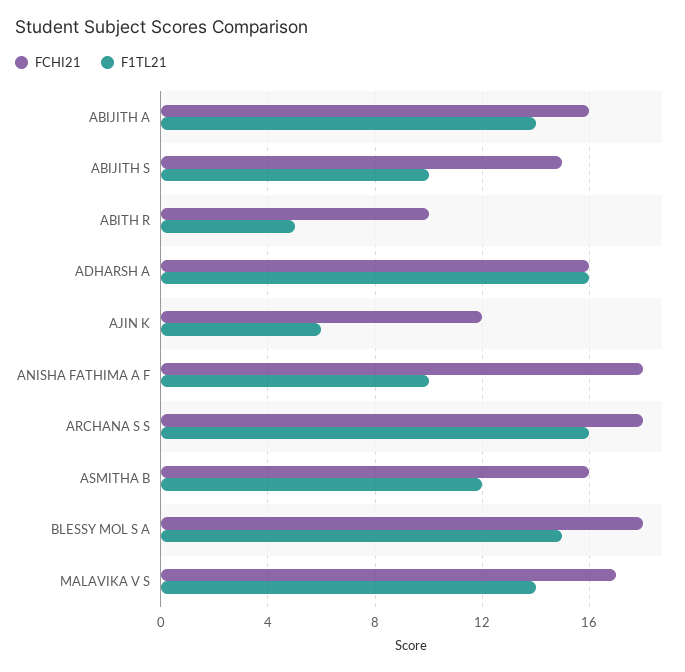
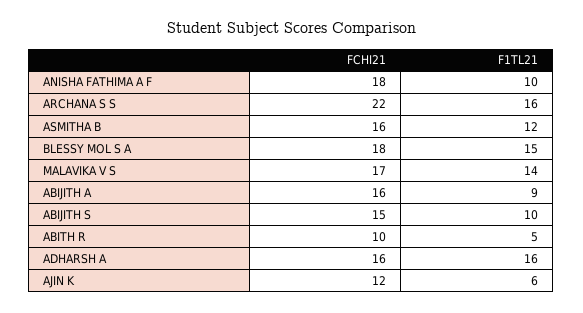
F1TL21, ABIJITH A: 14 -> 9
FCHI21, ARCHANA S S: 18 -> 22

